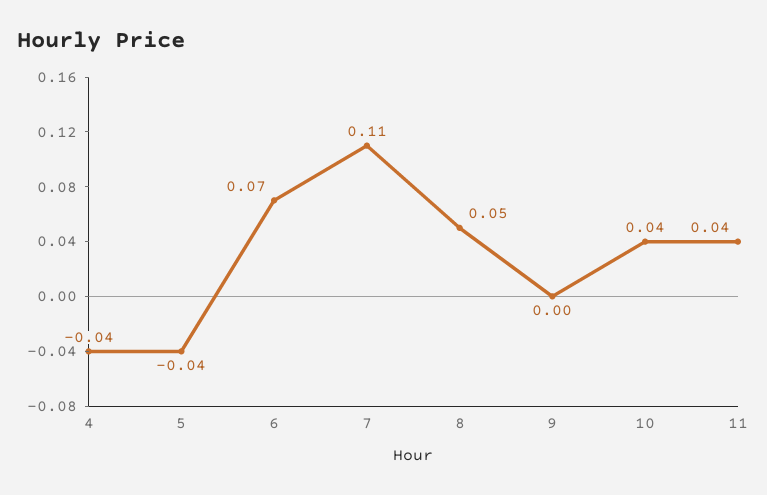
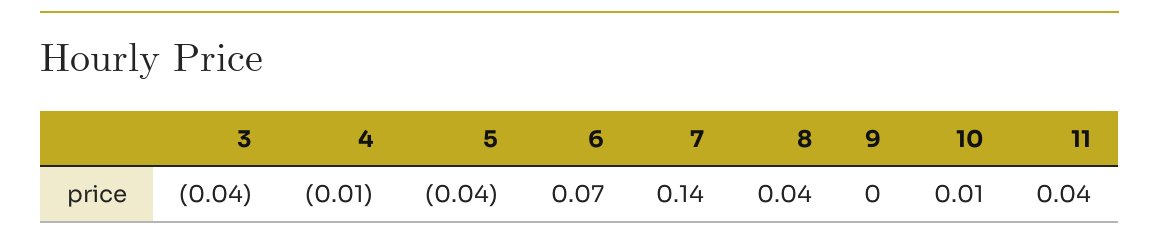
4: -0.04 -> -0.01
7: 0.11 -> 0.14
8: 0.05 -> 0.04
10: 0.04 -> 0.01
3: none -> -0.04

